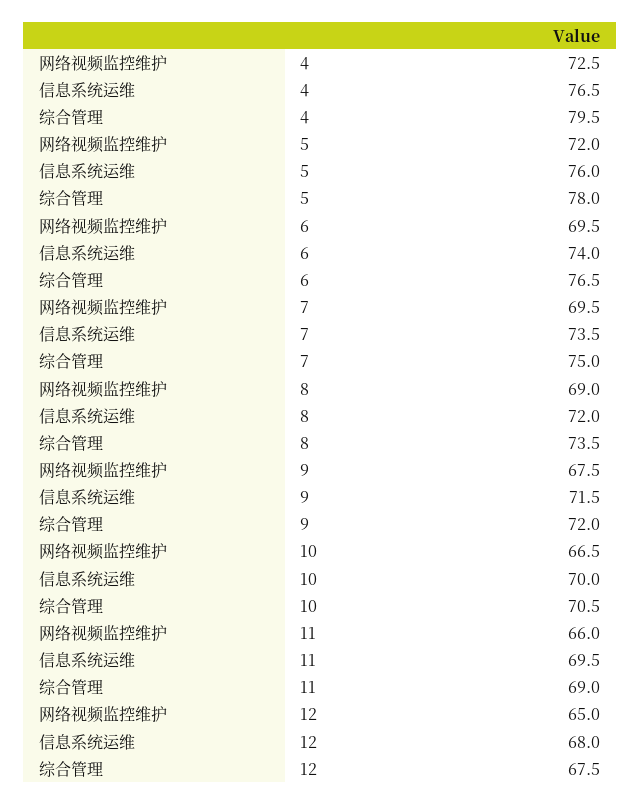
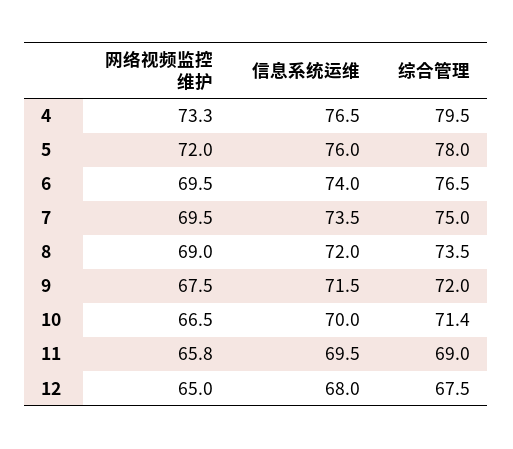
网络视频监控维护, 4: 72.5 -> 73.3
综合管理, 10: 70.5 -> 71.4
网络视频监控维护, 11: 66 -> 65.8

